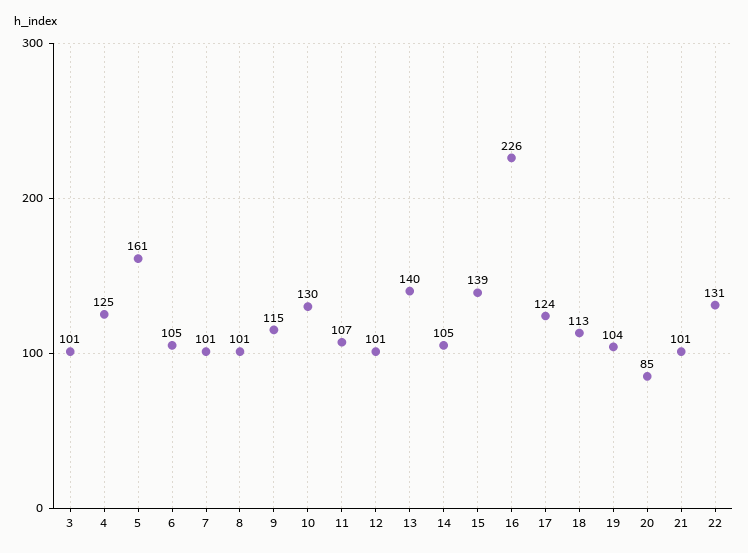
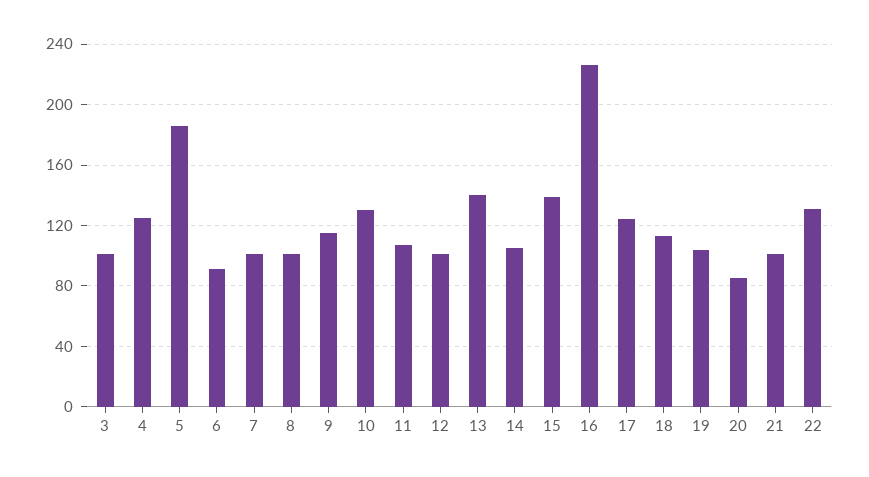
5: 161 -> 185
6: 105 -> 90

